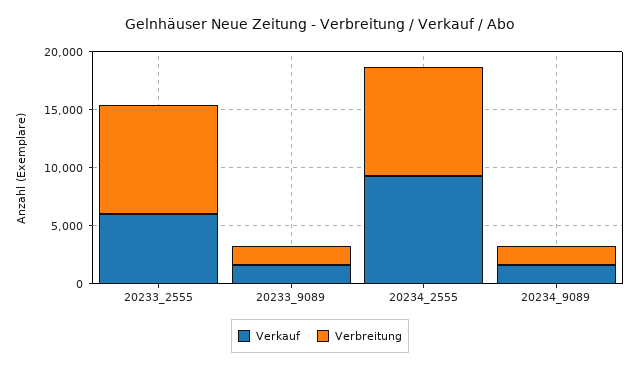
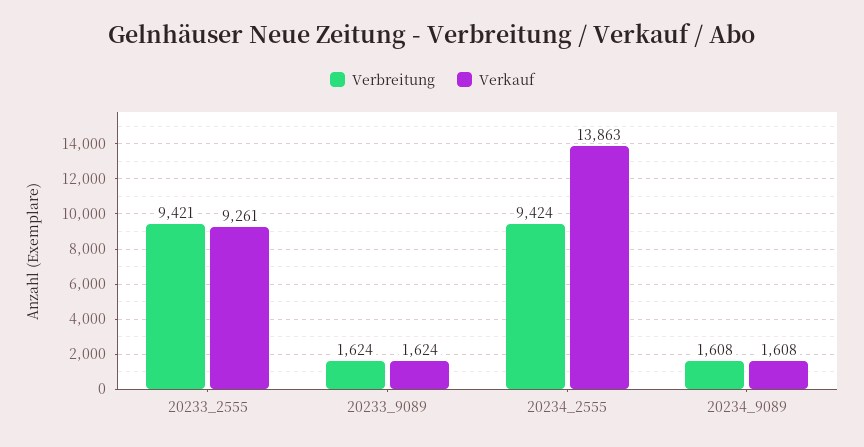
Verkauf, 20233_2555: 6000 -> 9261
Verkauf, 20234_2555: 9000 -> 13863

